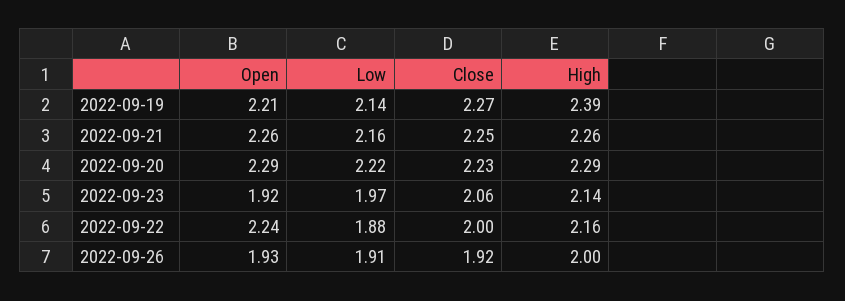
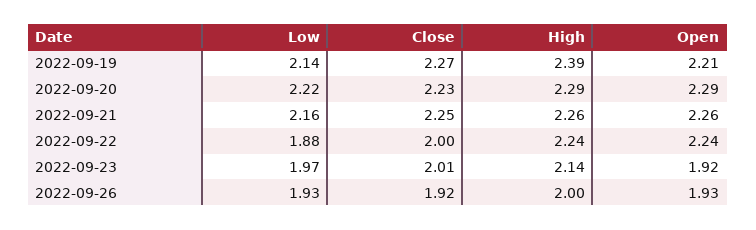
Close, 2022-09-23: 2.06 -> 2.01
High, 2022-09-22: 2.16 -> 2.24
Low, 2022-09-26: 1.91 -> 1.93

